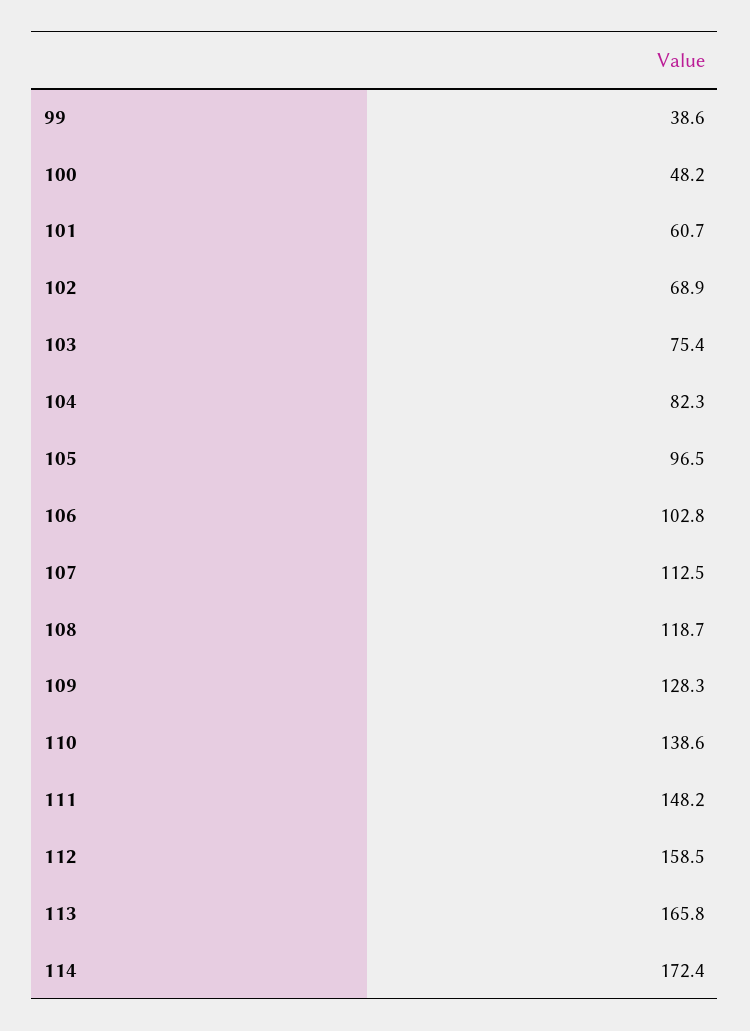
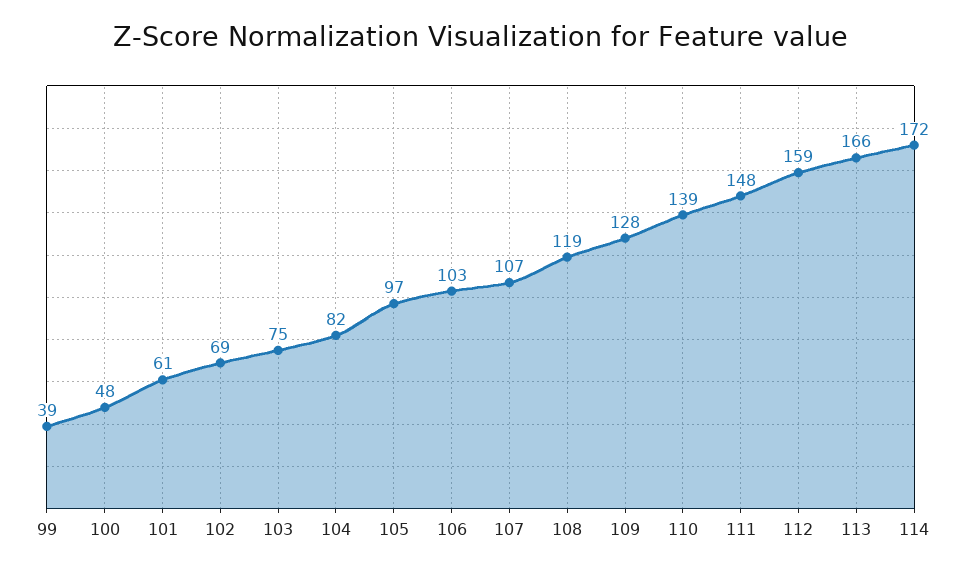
107: 112.5 -> 107

